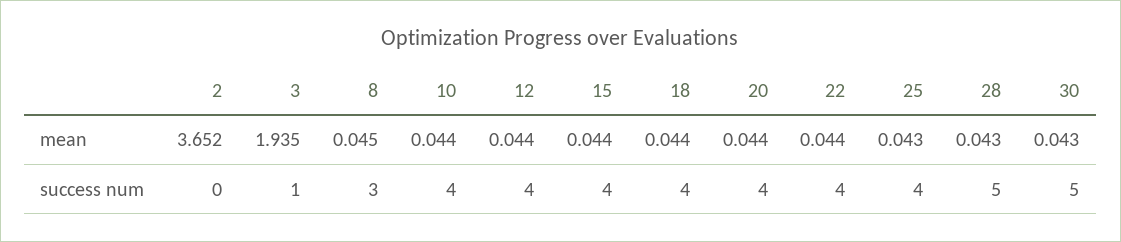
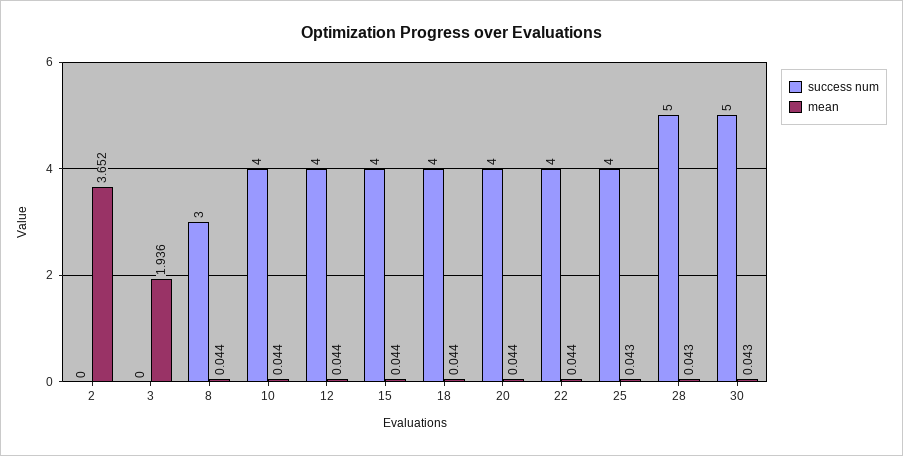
mean, 3: 1.935 -> 1.936
mean, 8: 0.045 -> 0.044
success num, 3: 1 -> 0

